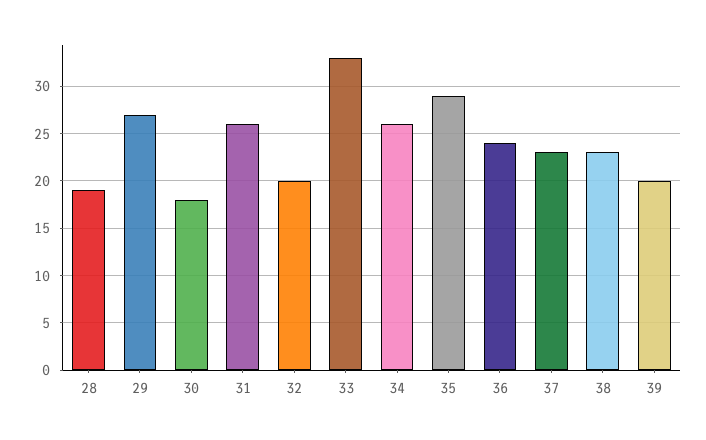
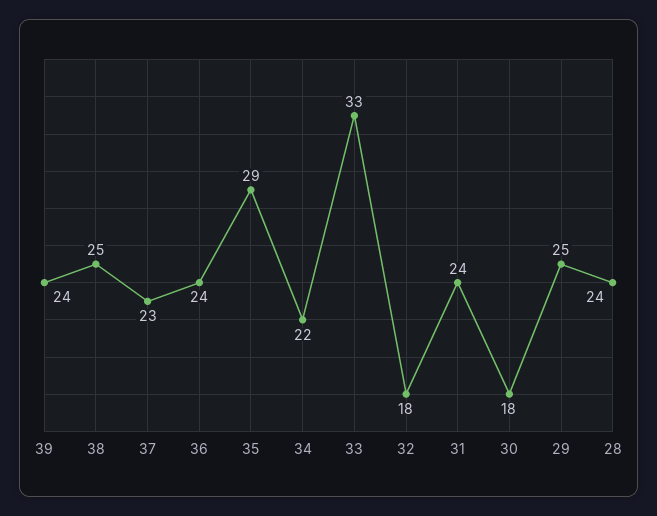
28: 19 -> 24
29: 27 -> 25
31: 26 -> 24
32: 20 -> 18
34: 26 -> 22
38: 23 -> 25
39: 20 -> 24

